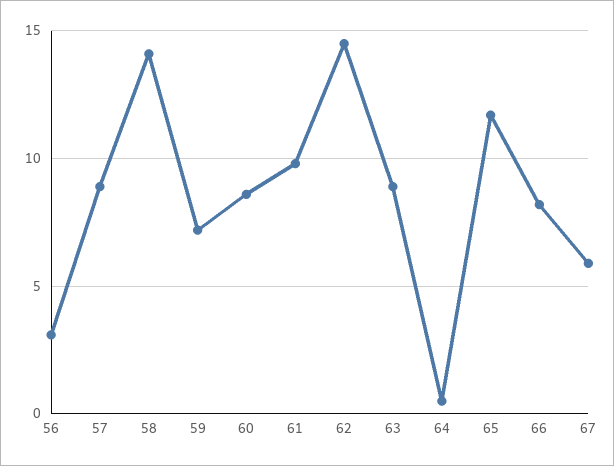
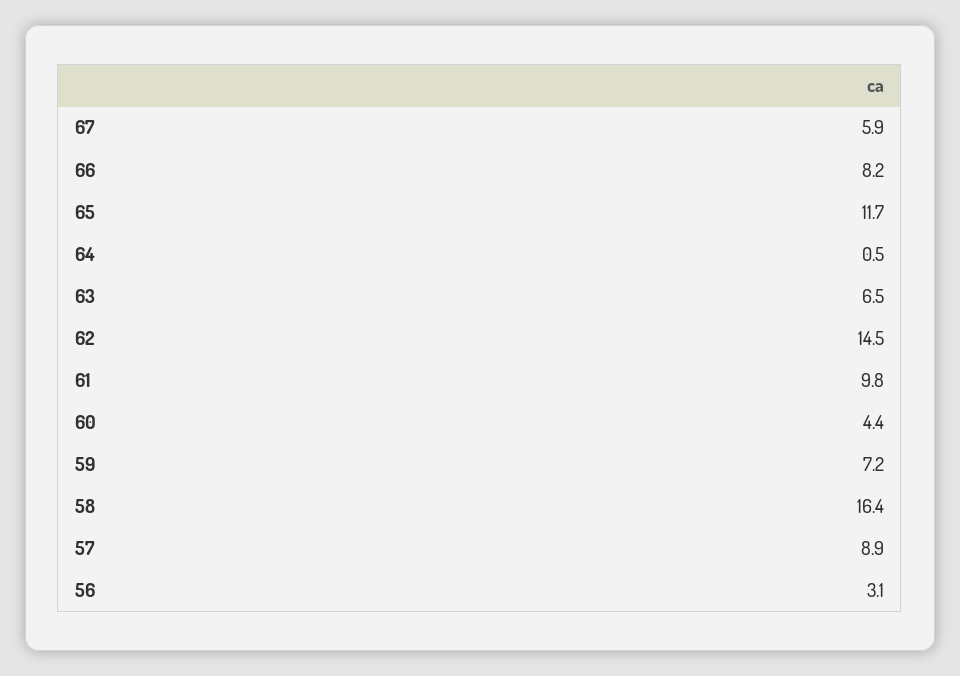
58: 14 -> 16.4
60: 8.5 -> 4.4
63: 9 -> 6.5

